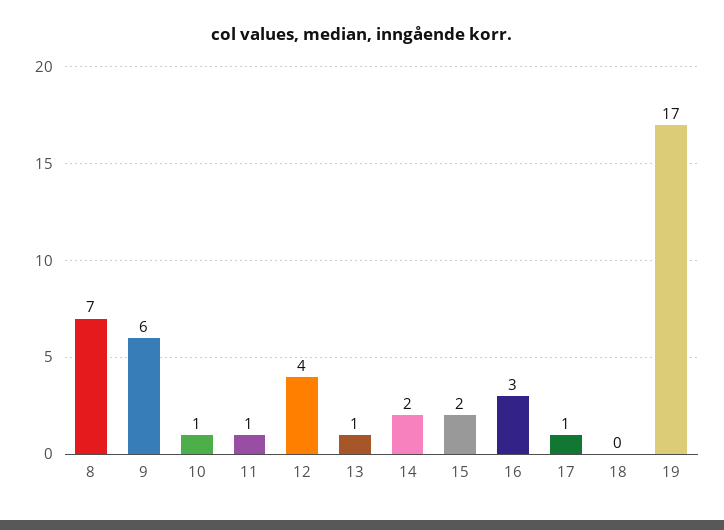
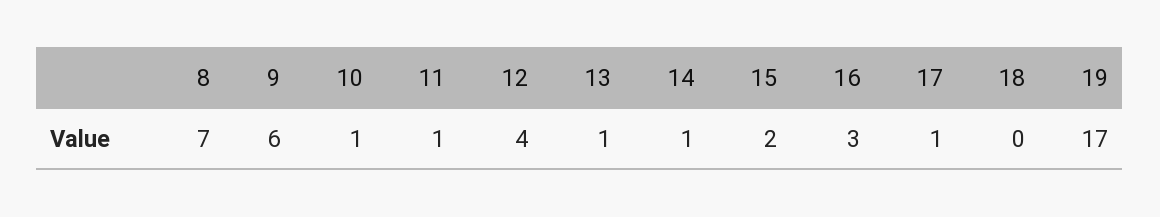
14: 2 -> 1

